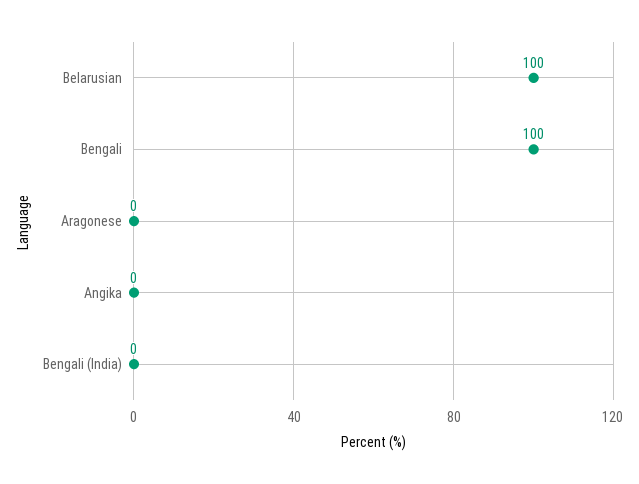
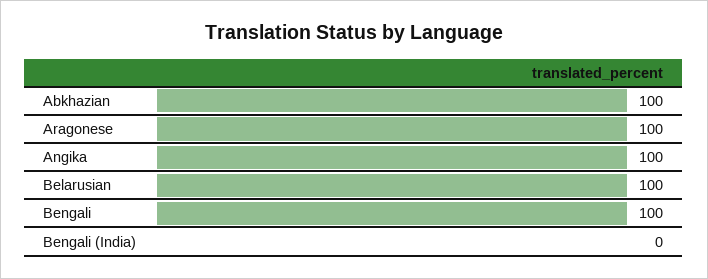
Aragonese: 0 -> 100
Angika: 0 -> 100
Abkhazian: none -> 100

